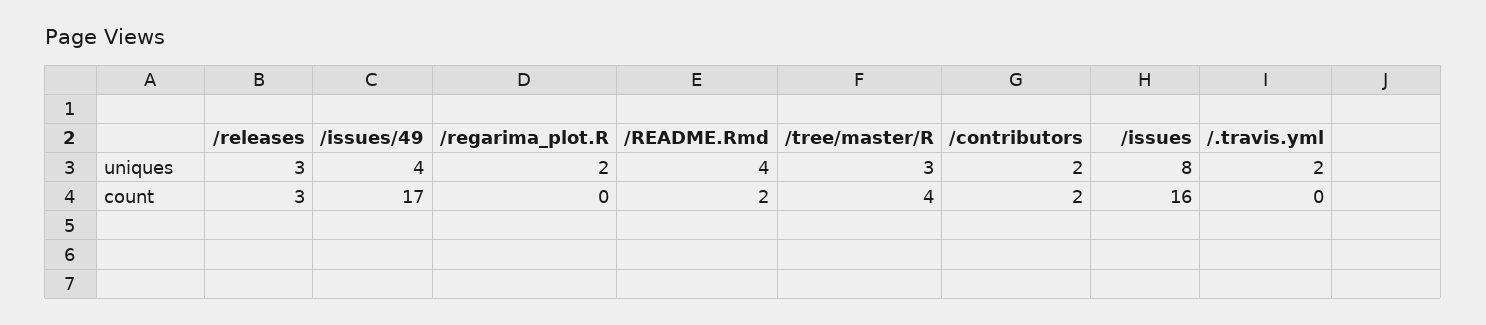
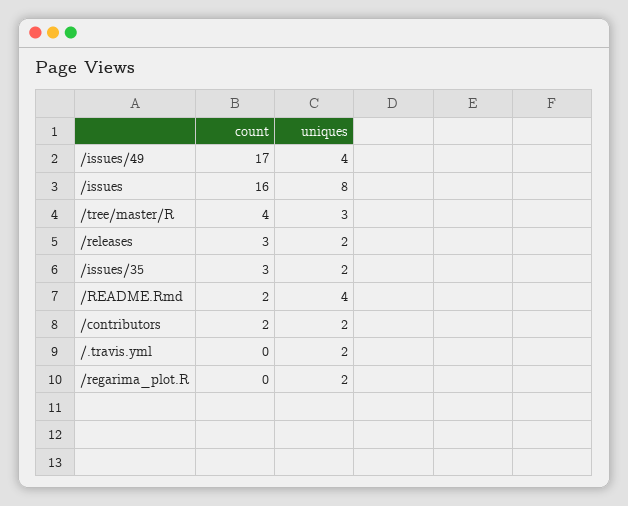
/releases, uniques: 3 -> 2
/issues/35, count: none -> 3
/issues/35, uniques: none -> 2

